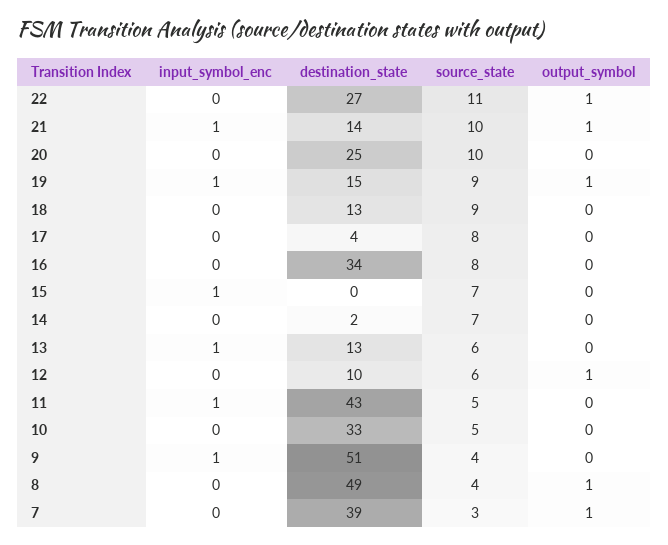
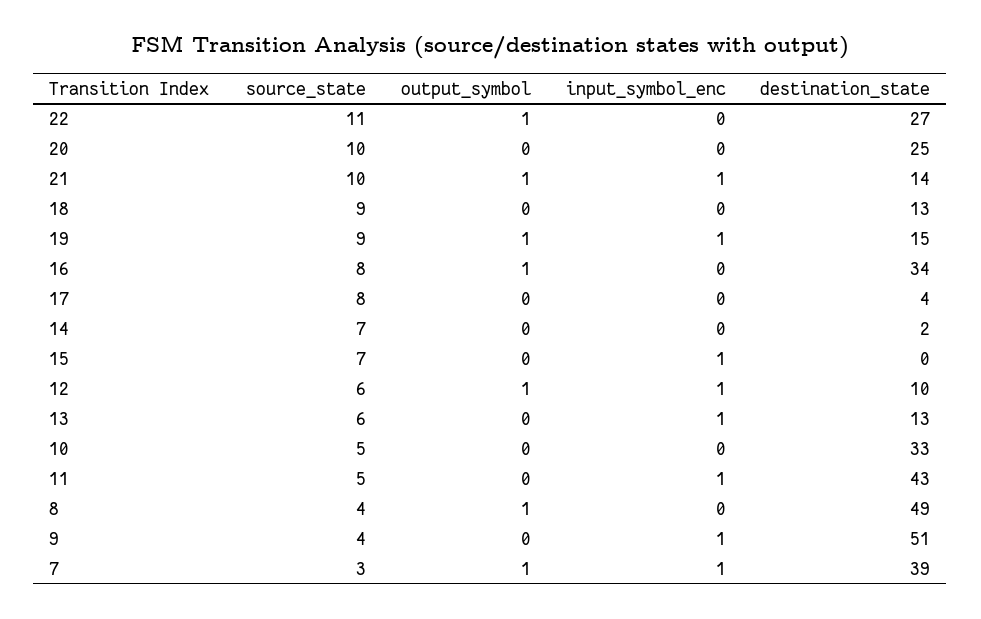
output_symbol, 16: 0 -> 1
input_symbol_enc, 12: 0 -> 1
input_symbol_enc, 7: 0 -> 1

